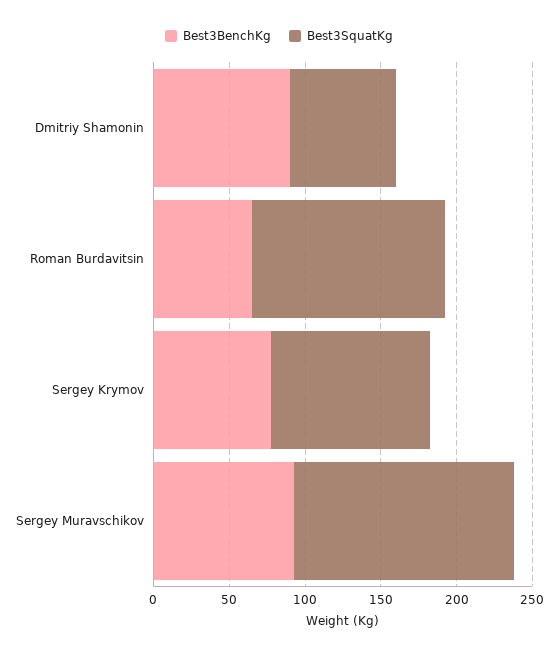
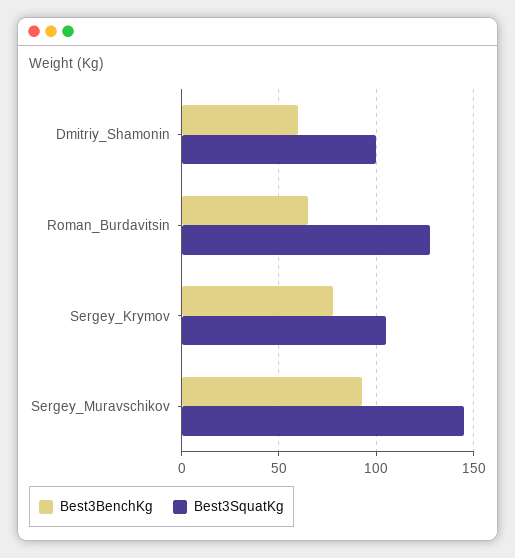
Best3BenchKg, Dmitriy Shamonin: 90 -> 60
Best3SquatKg, Dmitriy Shamonin: 70 -> 100

